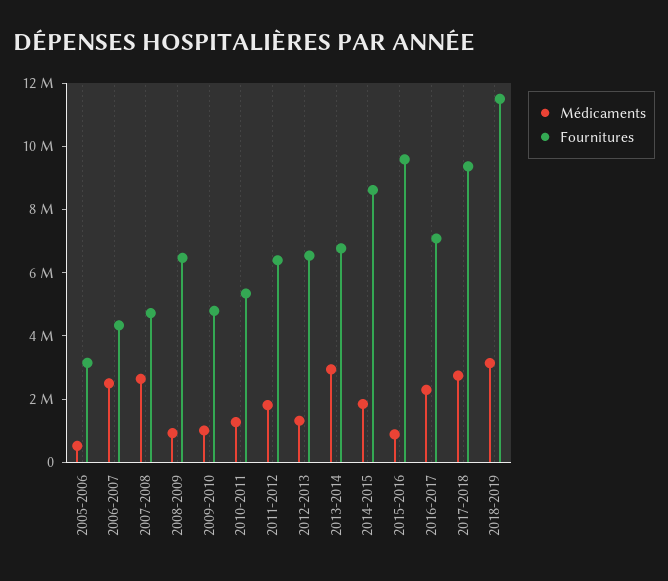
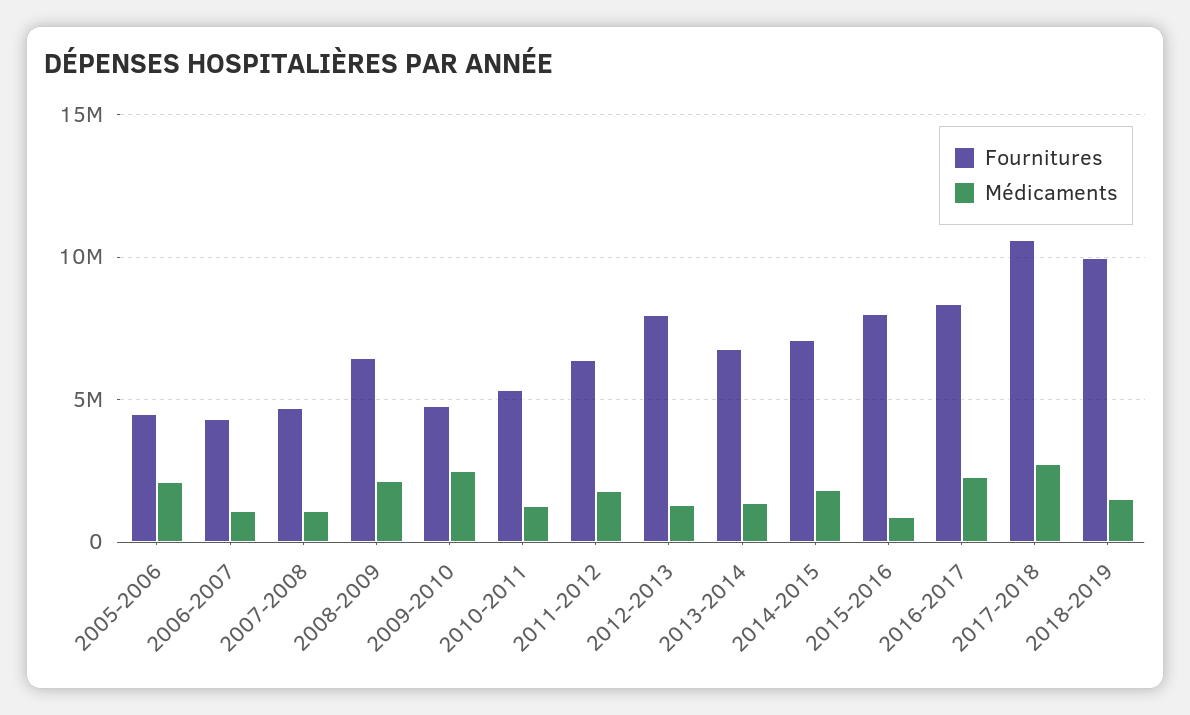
Médicaments, 2005-2006: 500000 -> 2000000
Fournitures, 2005-2006: 3000000 -> 4500000
Médicaments, 2006-2007: 2500000 -> 1000000
Médicaments, 2007-2008: 2500000 -> 1000000
Médicaments, 2008-2009: 1000000 -> 2000000
Médicaments, 2009-2010: 1000000 -> 2500000
Fournitures, 2012-2013: 6500000 -> 8000000
Médicaments, 2013-2014: 3000000 -> 1500000
Fournitures, 2014-2015: 8500000 -> 7000000
Fournitures, 2015-2016: 9500000 -> 8000000
Fournitures, 2016-2017: 7000000 -> 8500000
Fournitures, 2017-2018: 9500000 -> 10500000
Médicaments, 2018-2019: 3000000 -> 1500000
Fournitures, 2018-2019: 11500000 -> 10000000

